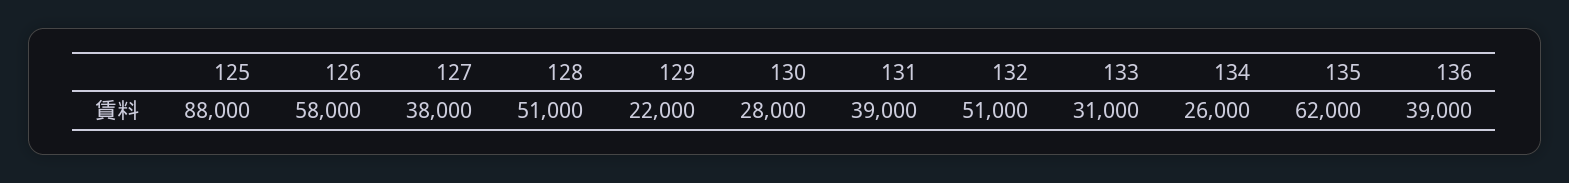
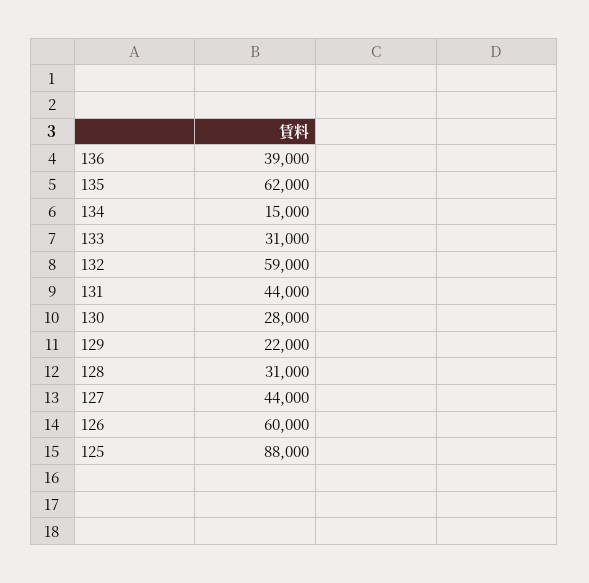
126: 58000 -> 60000
127: 38000 -> 44000
128: 51000 -> 31000
131: 39000 -> 44000
132: 51000 -> 59000
134: 26000 -> 15000

